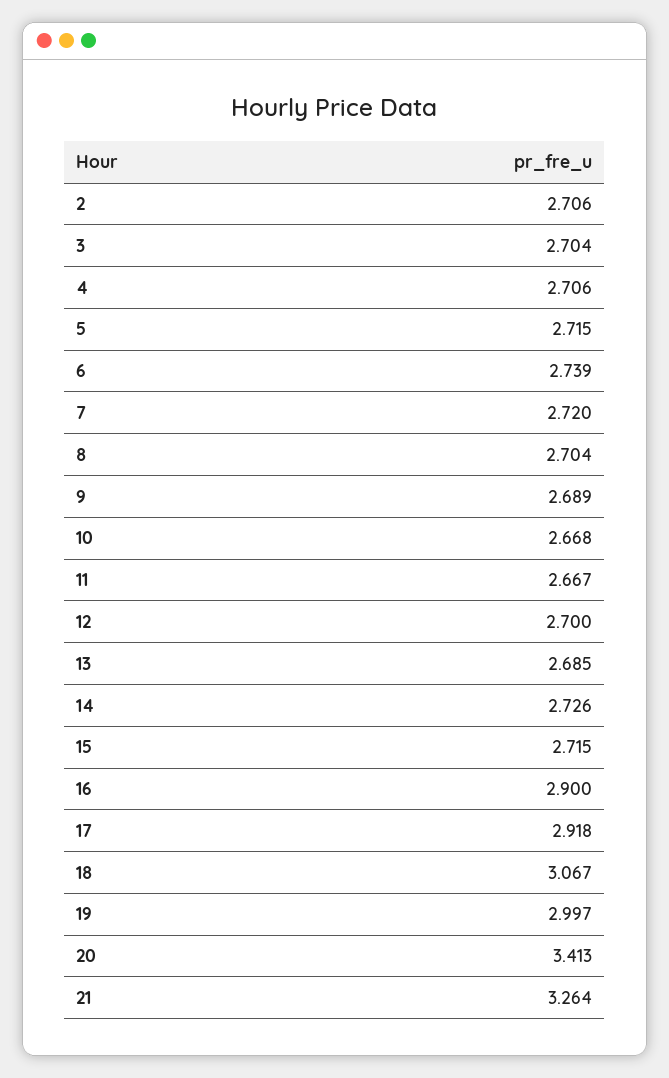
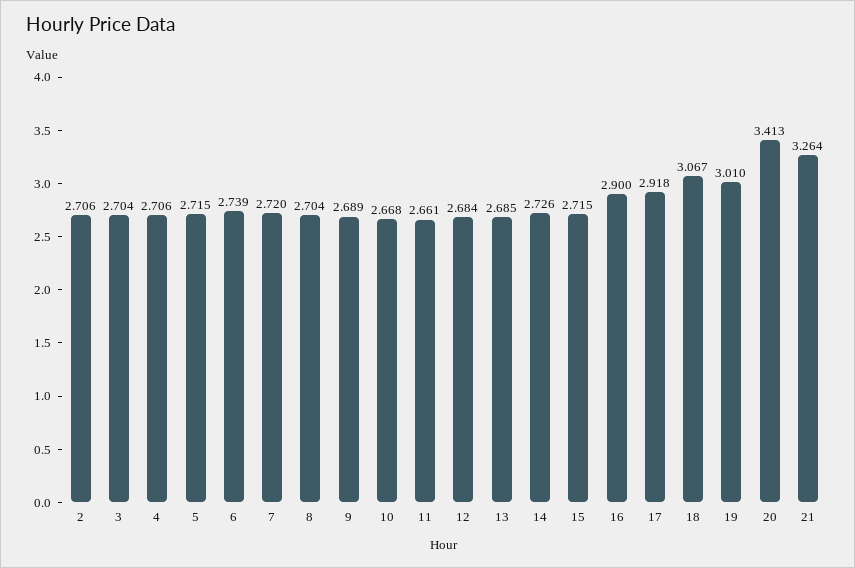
11: 2.667 -> 2.661
12: 2.7 -> 2.684
19: 2.997 -> 3.01

